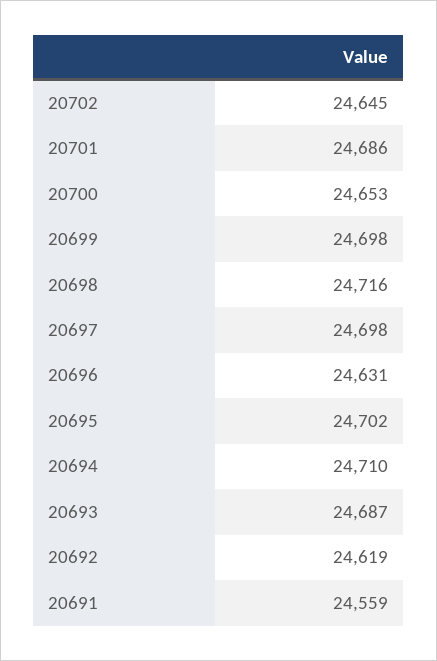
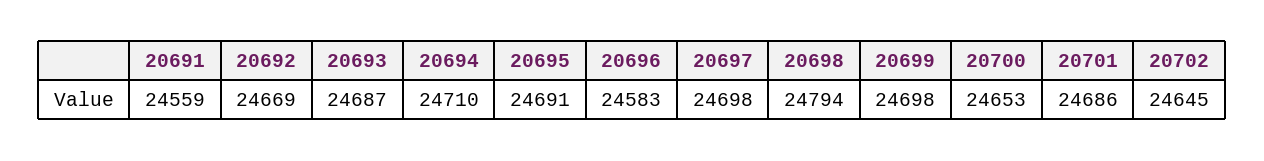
20698: 24716 -> 24794
20696: 24631 -> 24583
20695: 24702 -> 24691
20692: 24619 -> 24669

